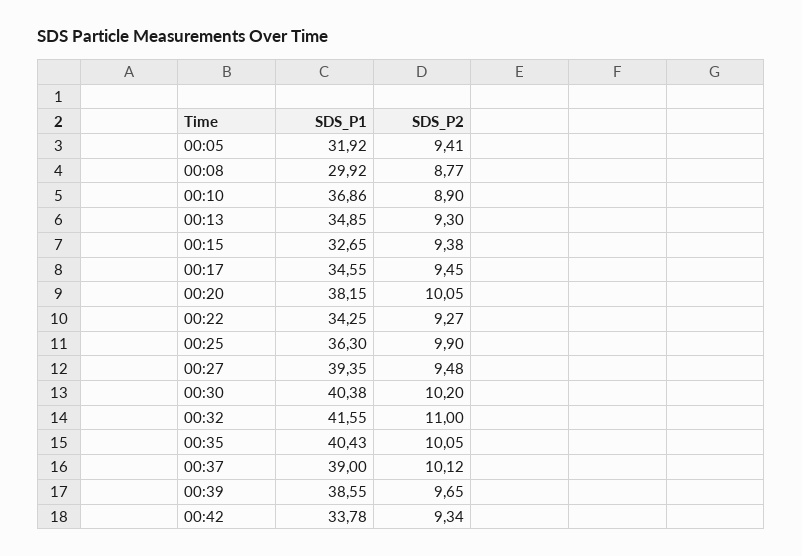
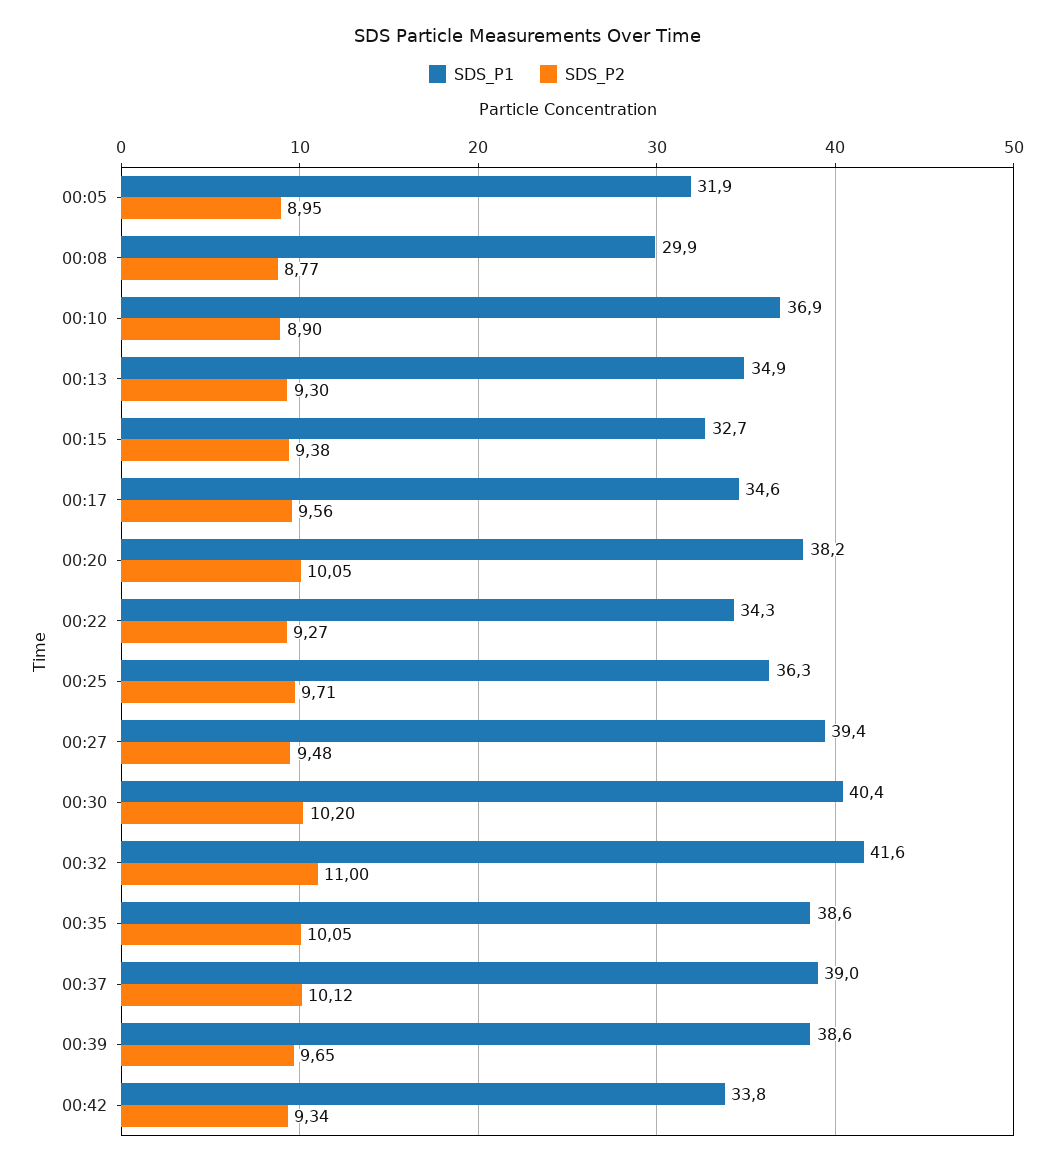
SDS_P2, 00:05: 9.41 -> 8.95
SDS_P2, 00:17: 9.45 -> 9.56
SDS_P2, 00:25: 9.9 -> 9.71
SDS_P1, 00:35: 40.43 -> 38.6

